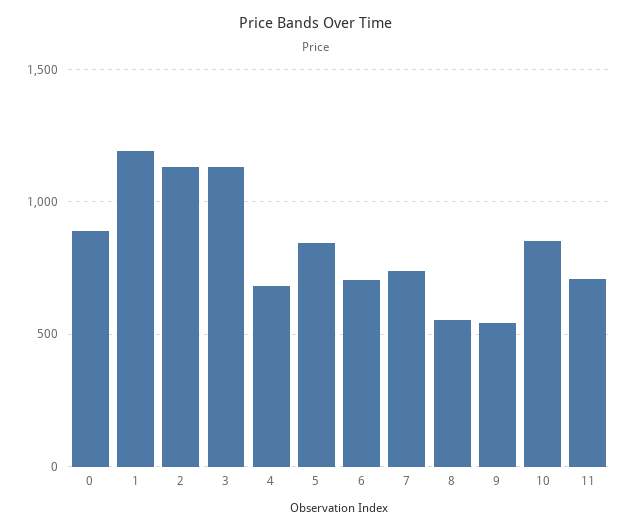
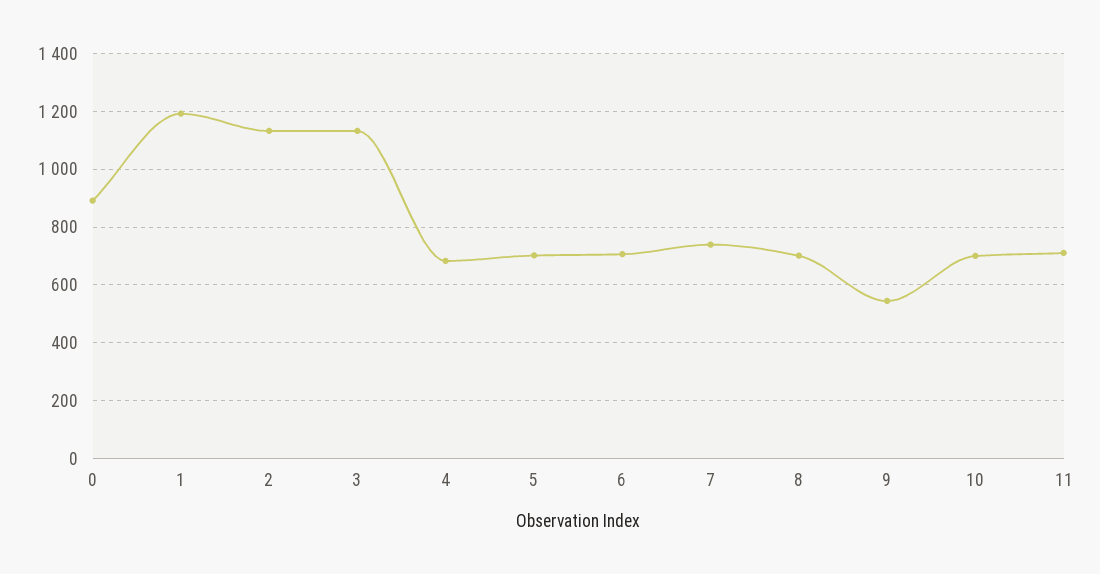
5: 850 -> 700
8: 550 -> 700
10: 850 -> 700

